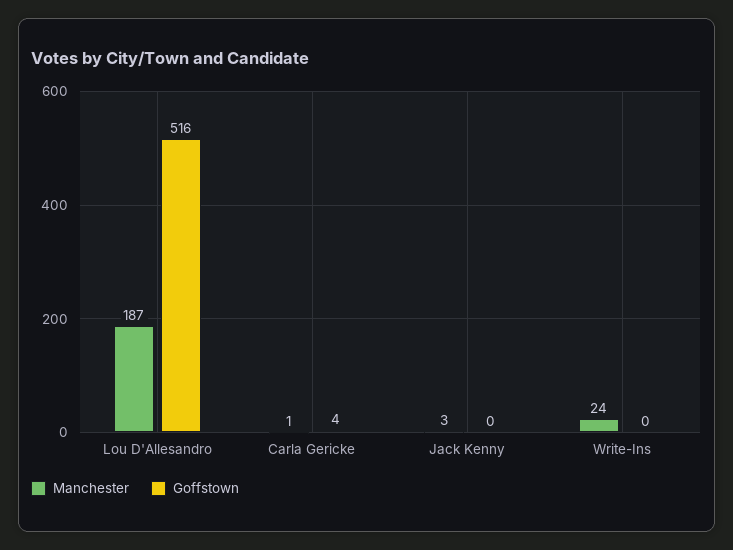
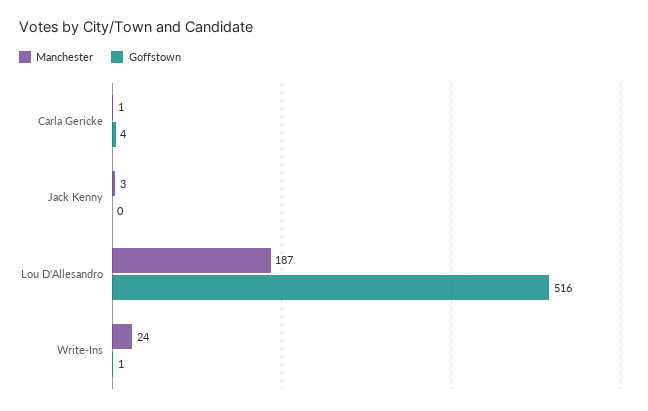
Goffstown, Write-Ins: 0 -> 1

